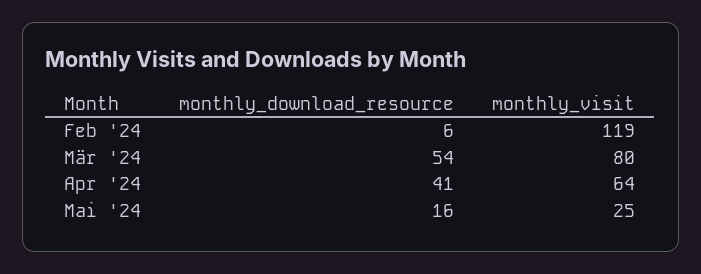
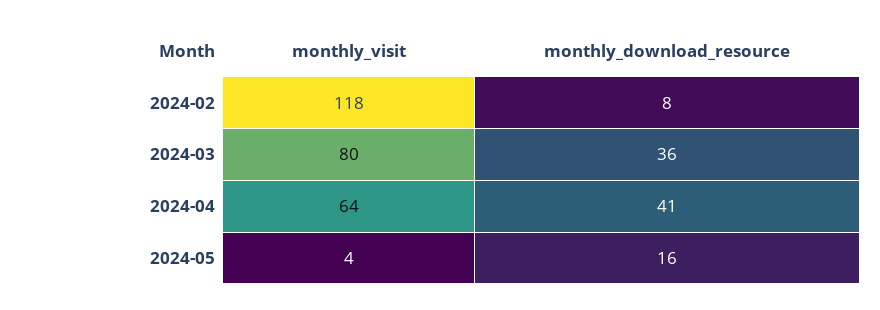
monthly_download_resource, Feb '24: 6 -> 8
monthly_visit, Feb '24: 119 -> 118
monthly_download_resource, Mär '24: 54 -> 36
monthly_visit, Mai '24: 25 -> 4

